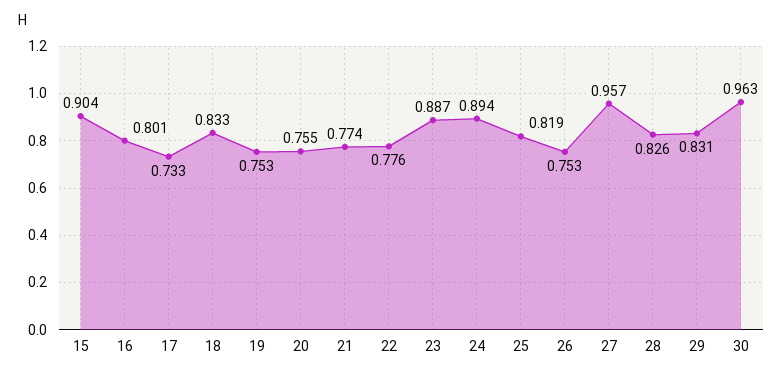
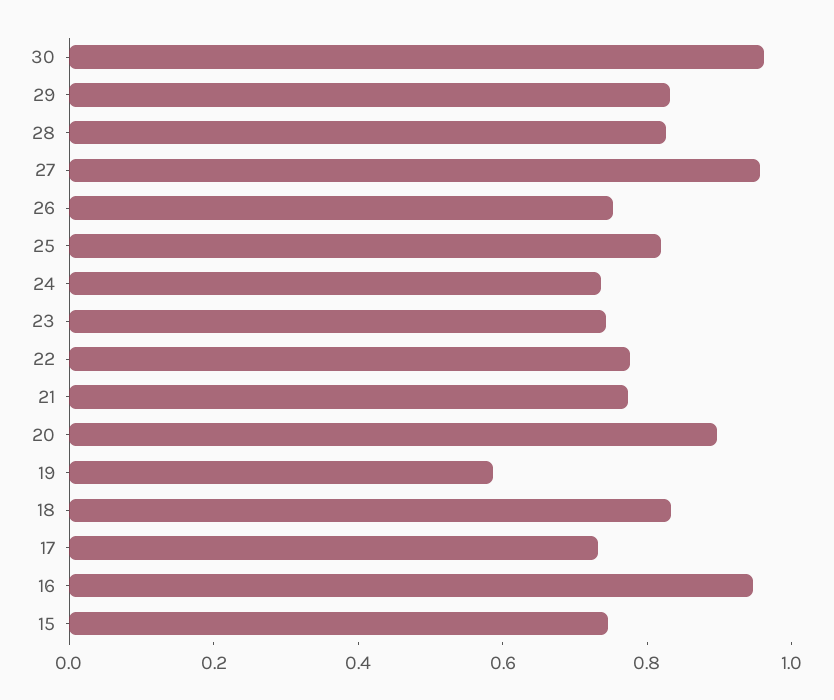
15: 0.904 -> 0.75
16: 0.801 -> 0.95
19: 0.753 -> 0.6
20: 0.755 -> 0.9
23: 0.887 -> 0.75
24: 0.894 -> 0.75

